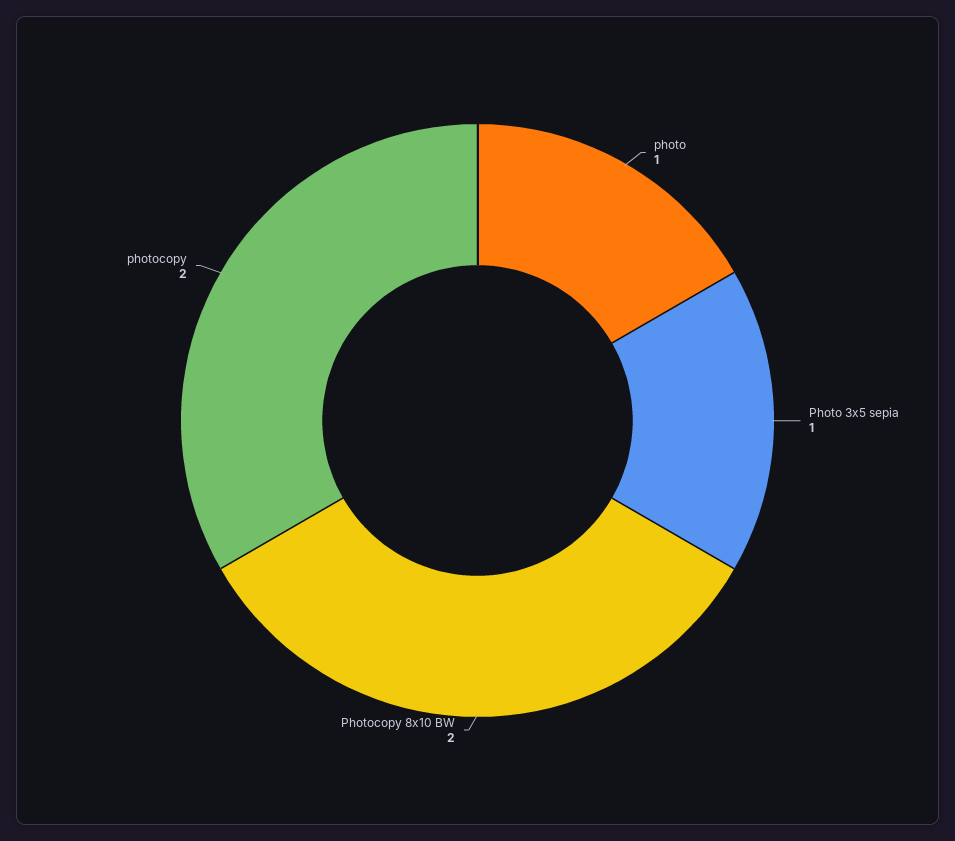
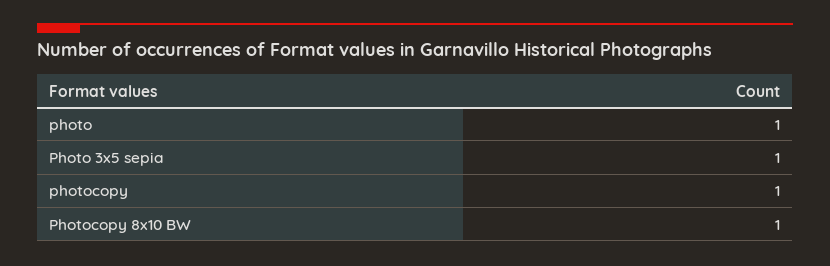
Photocopy 8x10 BW: 2 -> 1
photocopy: 2 -> 1

